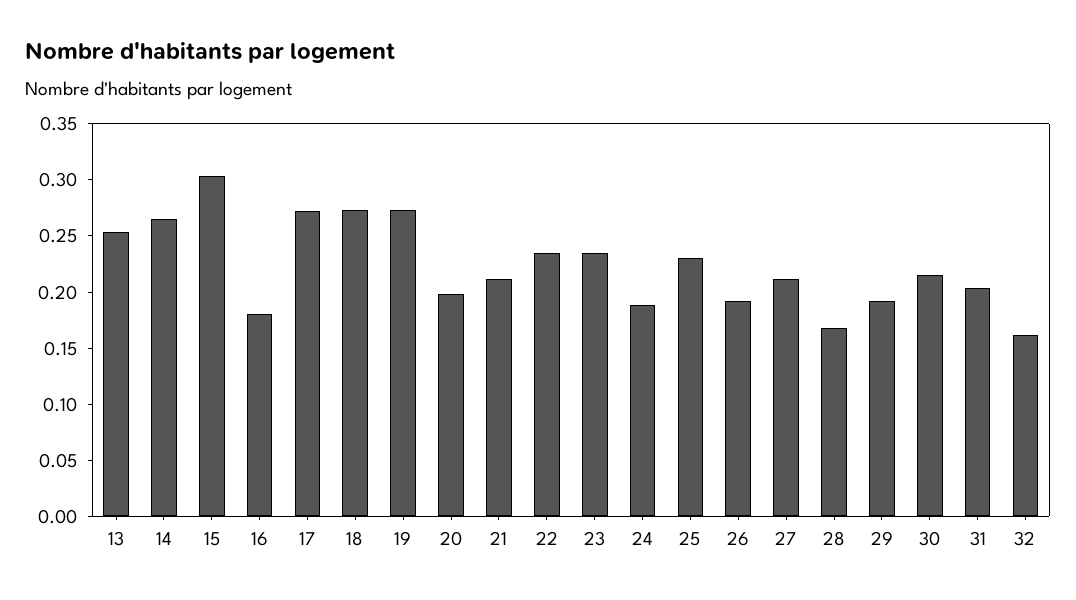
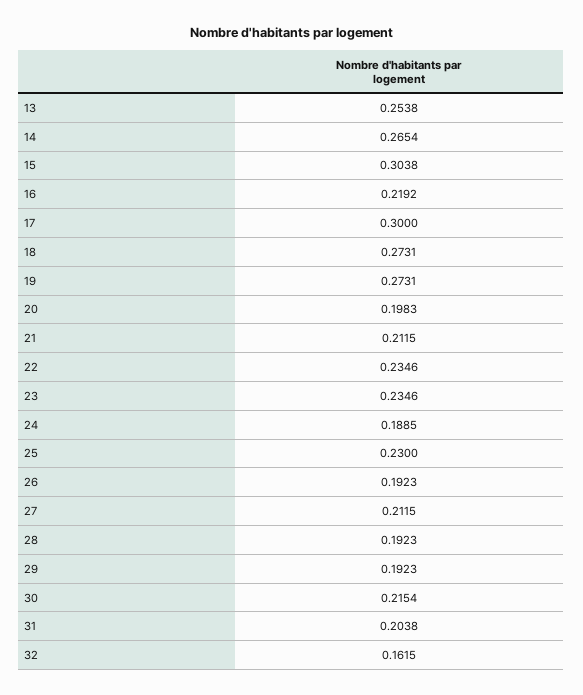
16: 0.18 -> 0.2192
17: 0.27 -> 0.3
28: 0.17 -> 0.1923

